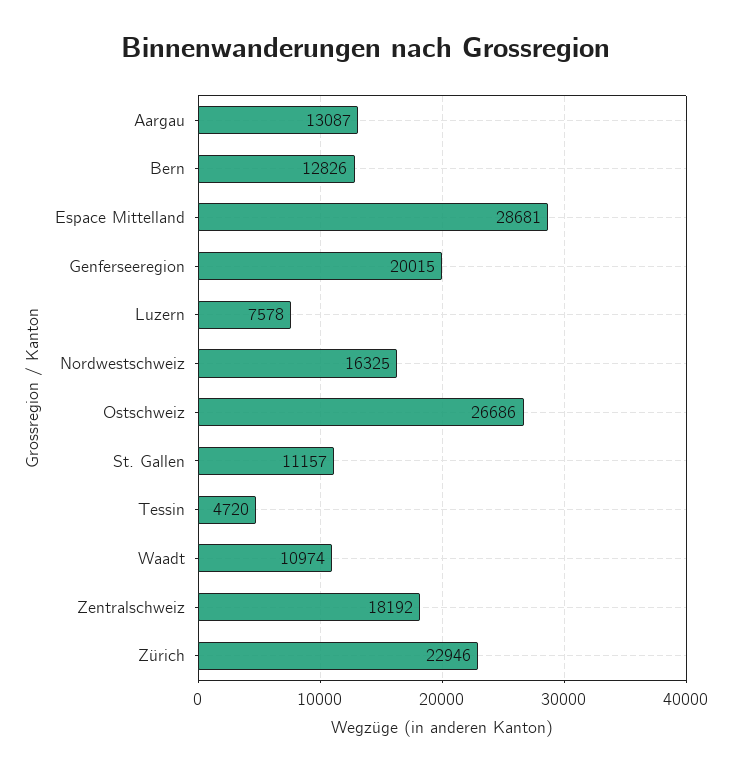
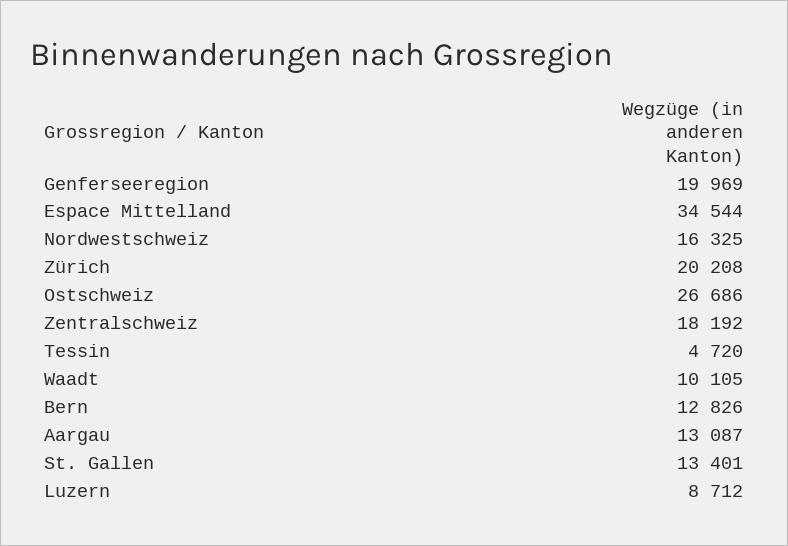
Espace Mittelland: 28681 -> 34544
Genferseeregion: 20015 -> 19969
Luzern: 7578 -> 8712
St. Gallen: 11157 -> 13401
Waadt: 10974 -> 10105
Zürich: 22946 -> 20208

